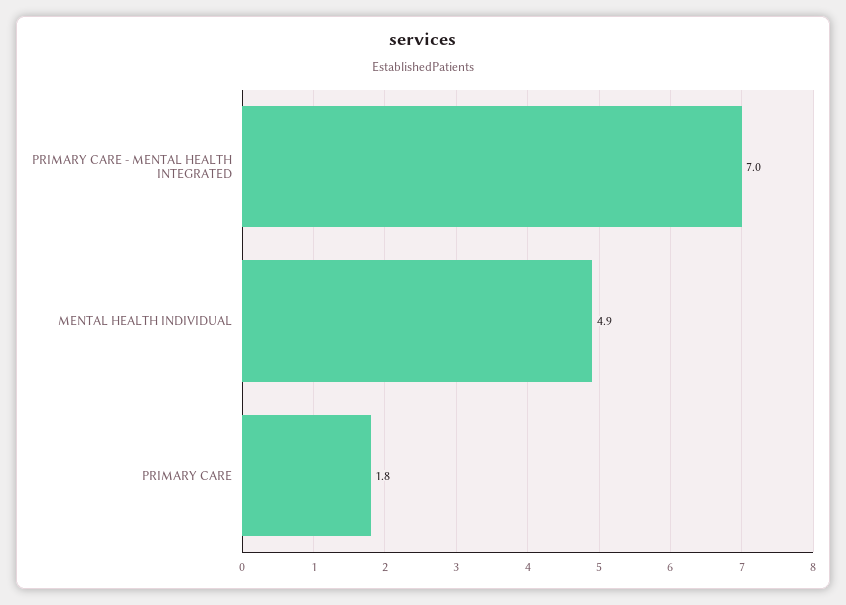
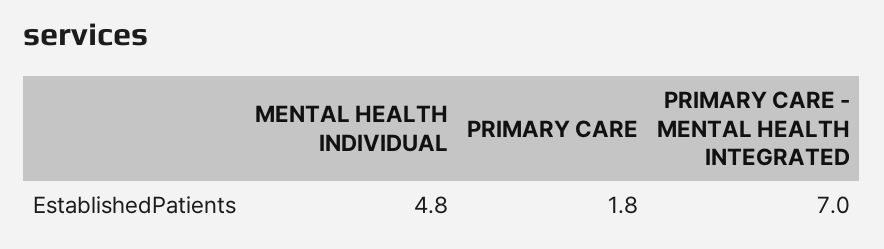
MENTAL HEALTH INDIVIDUAL: 4.9 -> 4.8

